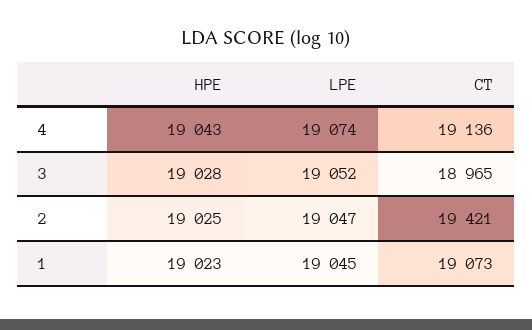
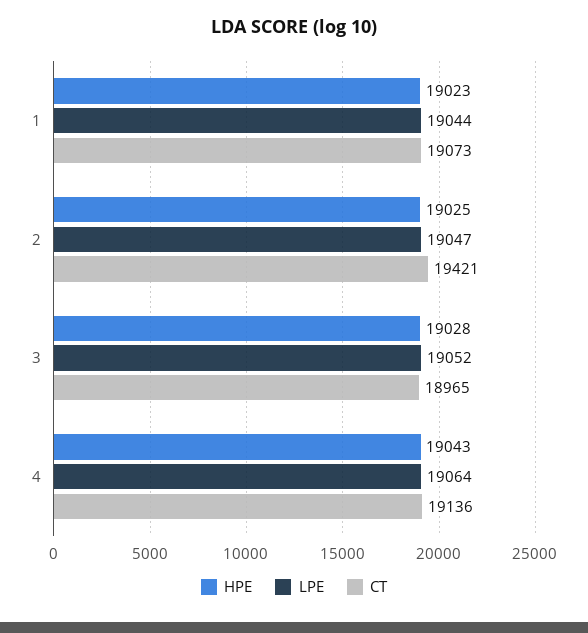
LPE, 4: 19074 -> 19064
LPE, 1: 19045 -> 19044

